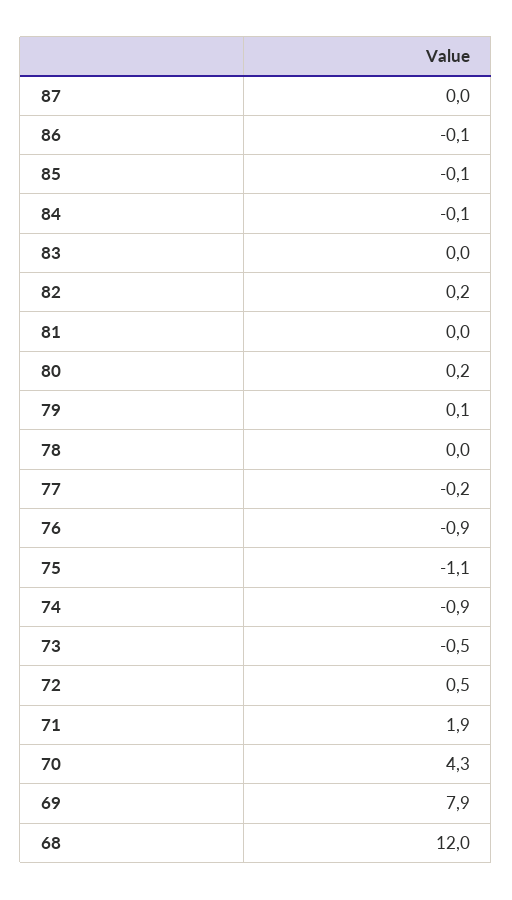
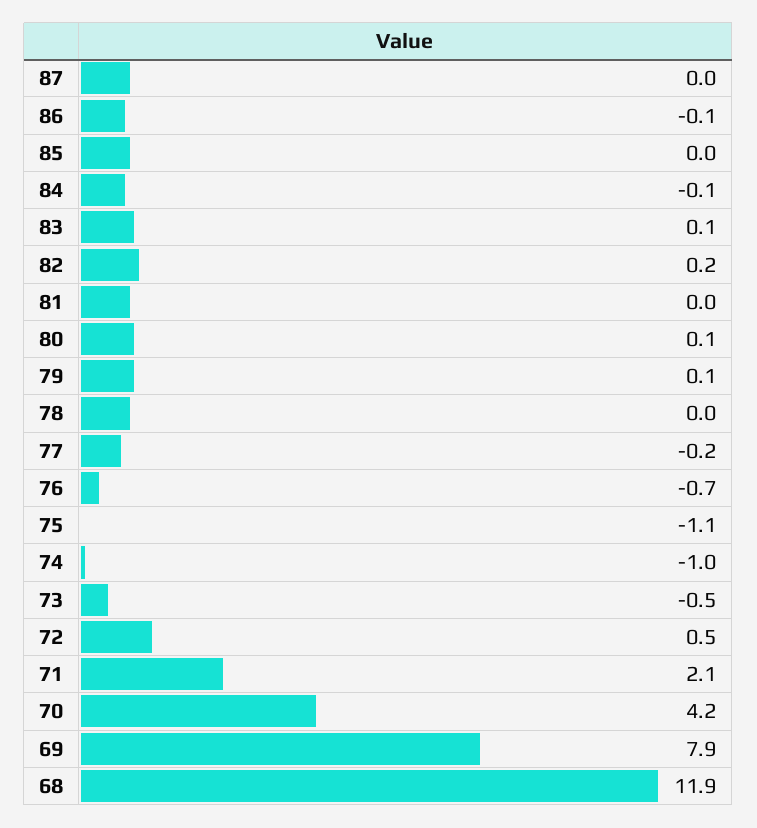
85: -0.1 -> 0
83: 0 -> 0.1
80: 0.2 -> 0.1
76: -0.9 -> -0.7
74: -0.9 -> -1
71: 1.9 -> 2.1
70: 4.3 -> 4.2
68: 12 -> 11.9

